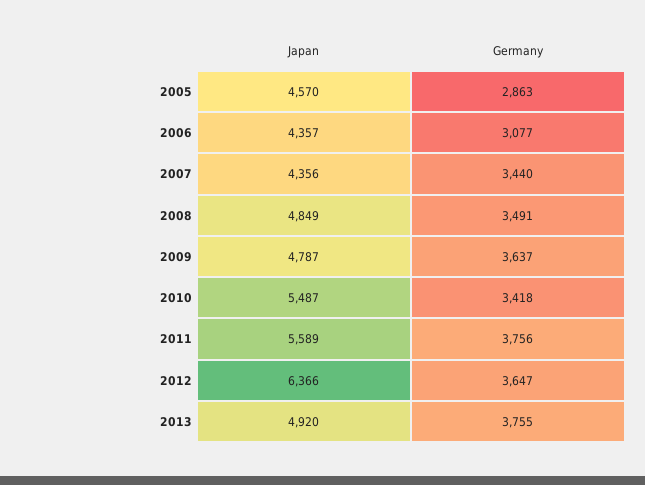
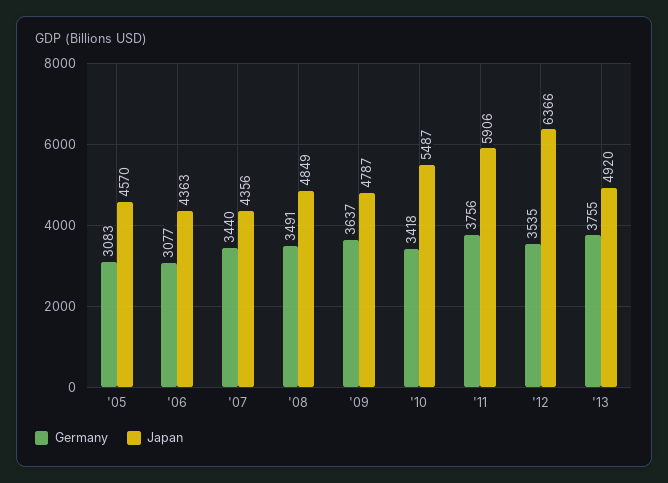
Germany, 2005: 2863 -> 3083
Japan, 2006: 4357 -> 4363
Japan, 2011: 5589 -> 5906
Germany, 2012: 3647 -> 3535

